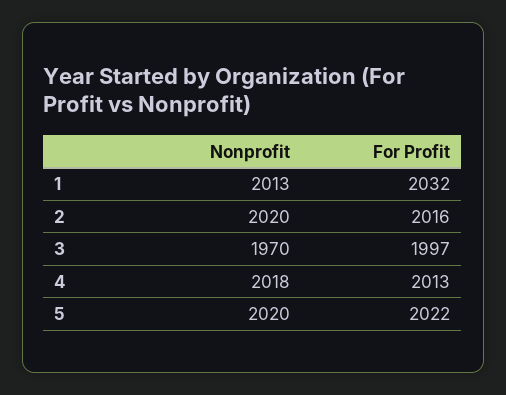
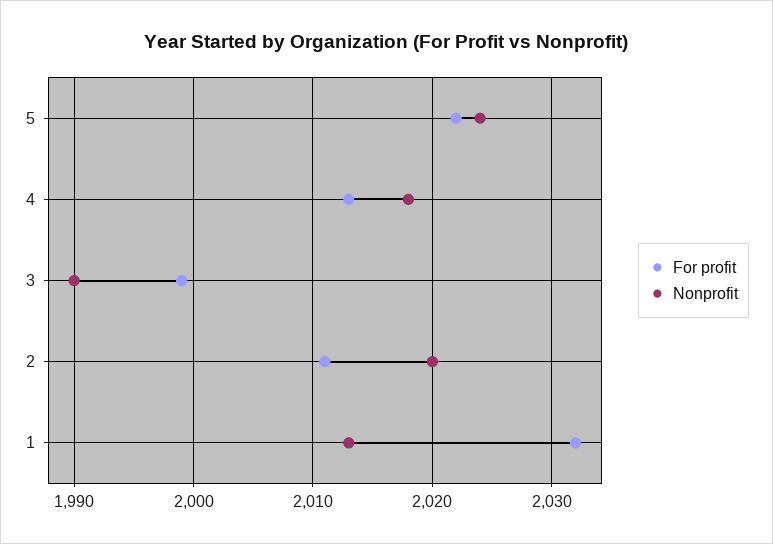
For Profit, 2: 2016 -> 2011
Nonprofit, 3: 1970 -> 1990
For Profit, 3: 1997 -> 1999
Nonprofit, 5: 2020 -> 2024

